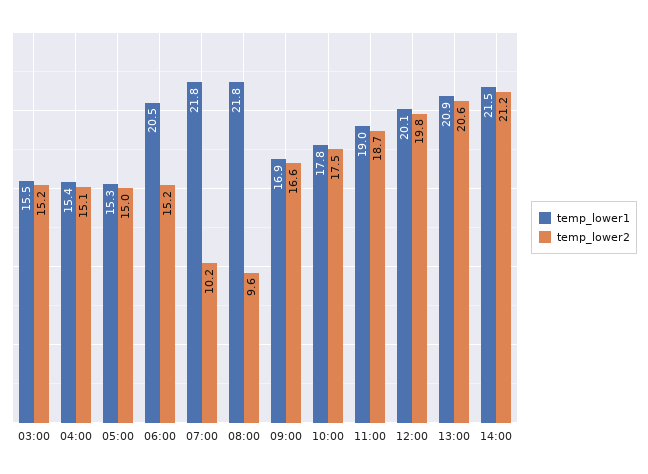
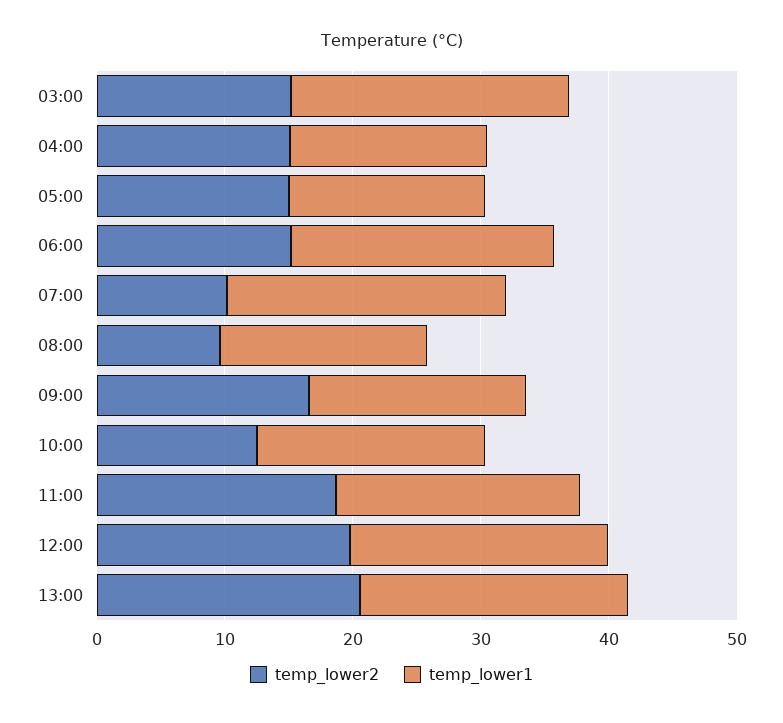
temp_lower1, 03:00: 15.5 -> 22
temp_lower1, 08:00: 21.8 -> 16
temp_lower2, 10:00: 17.5 -> 12
temp_lower1, 14:00: 21.5 -> none
temp_lower2, 14:00: 21.2 -> none

